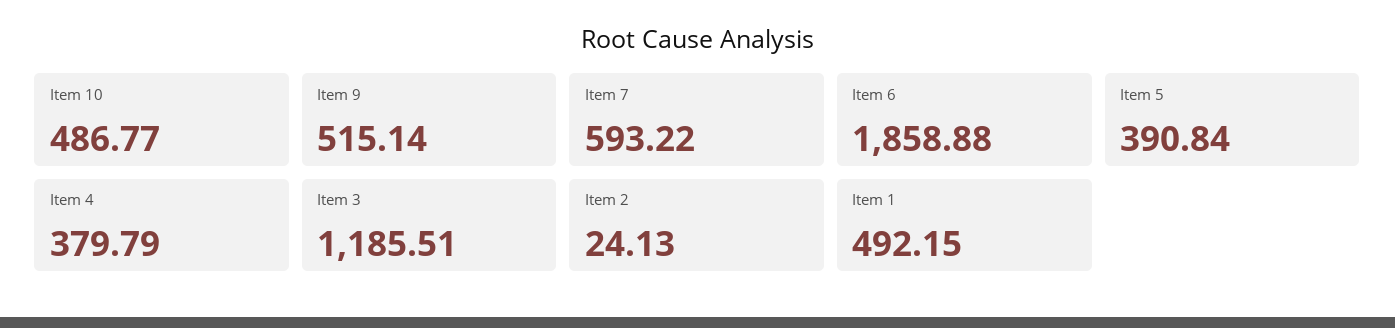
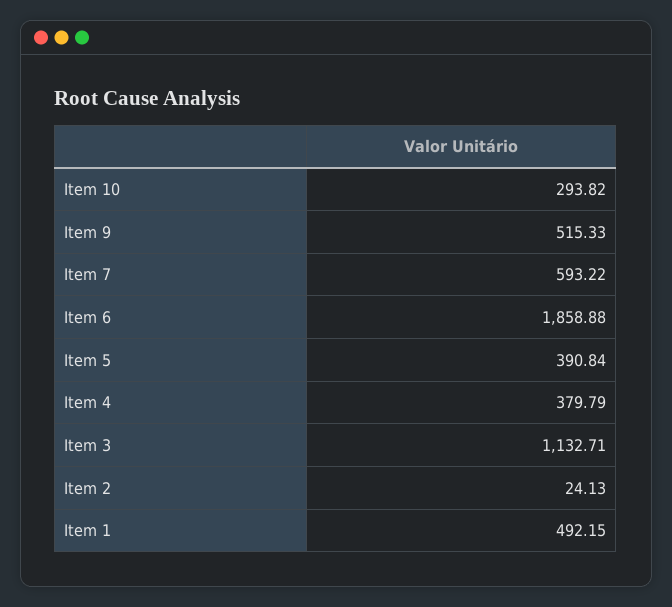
Item 10: 486.77 -> 293.82
Item 9: 515.14 -> 515.33
Item 3: 1185.51 -> 1132.71

